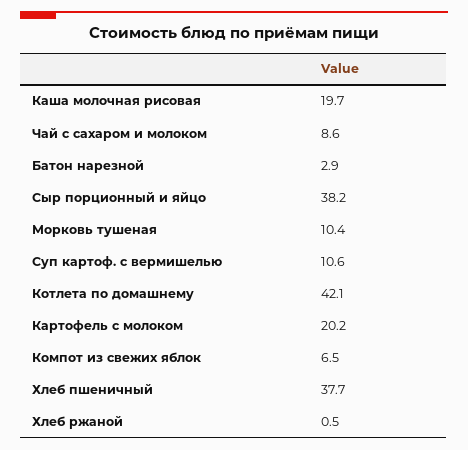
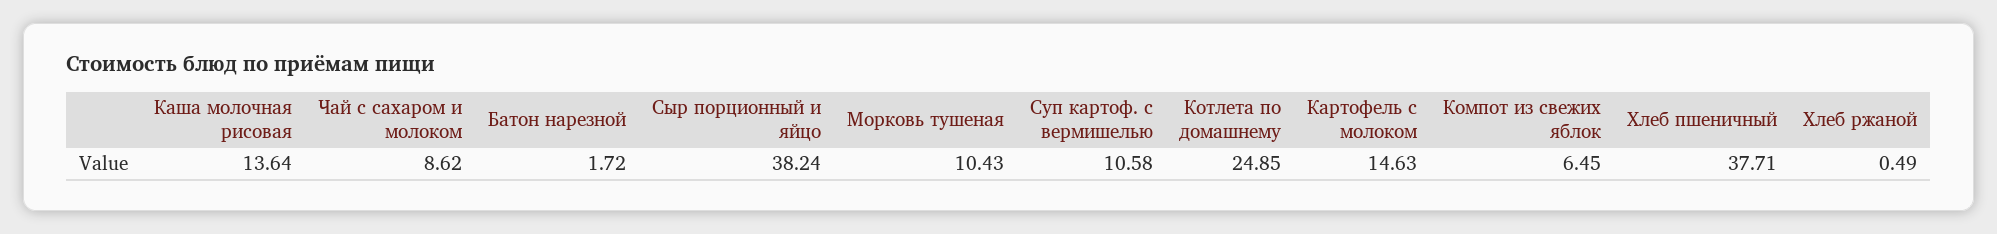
Каша молочная рисовая: 19.7 -> 13.64
Батон нарезной: 2.9 -> 1.72
Котлета по домашнему: 42.1 -> 24.85
Картофель с молоком: 20.2 -> 14.63

